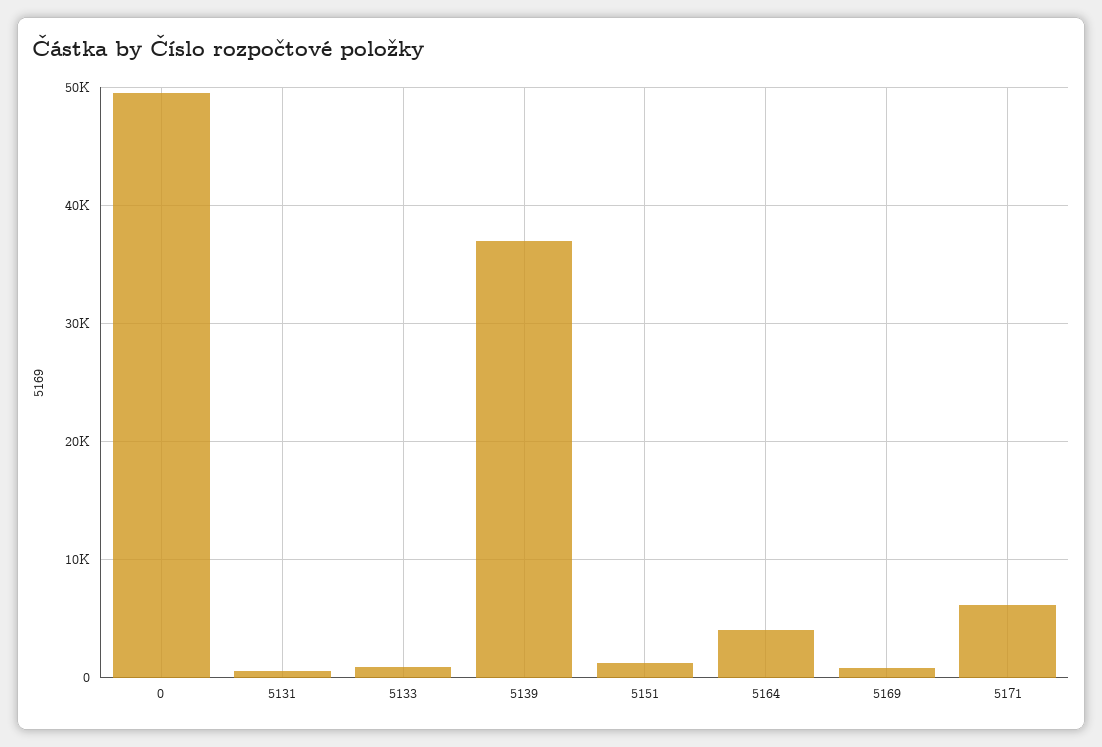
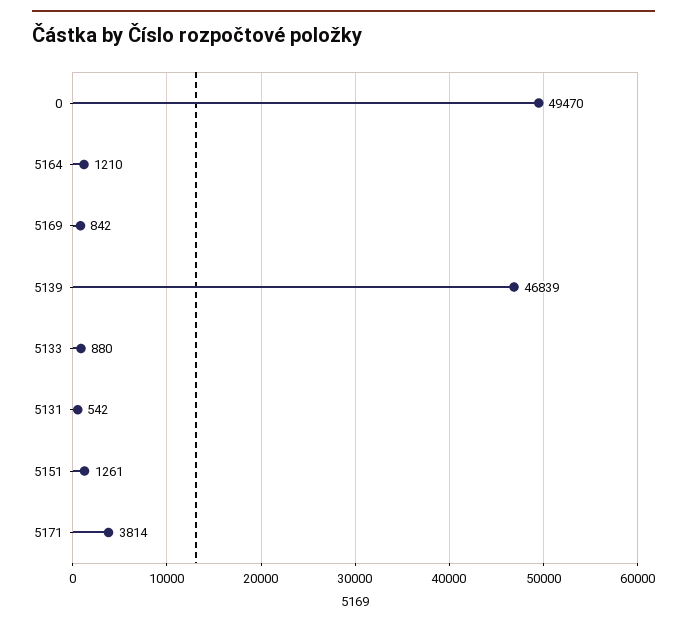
5139: 37000 -> 46839
5164: 4000 -> 1210
5171: 6000 -> 3814

